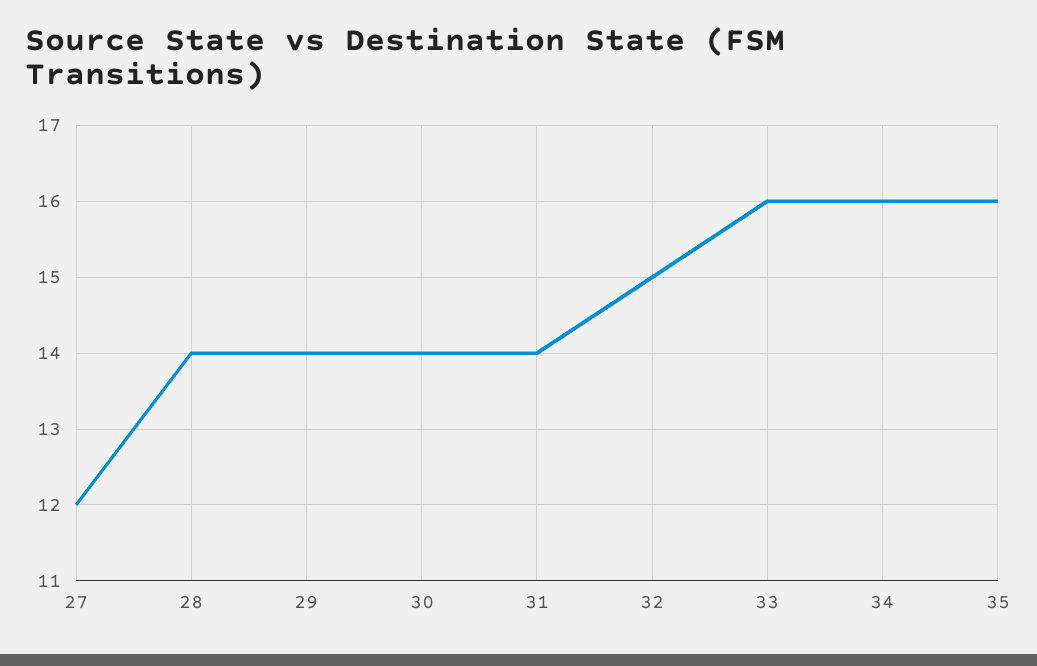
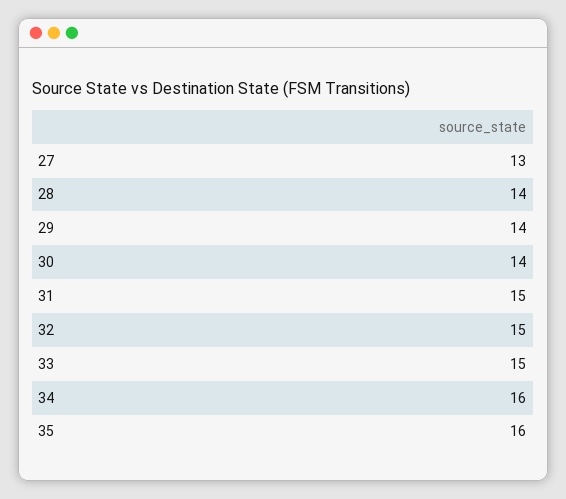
27: 12 -> 13
31: 14 -> 15
33: 16 -> 15

